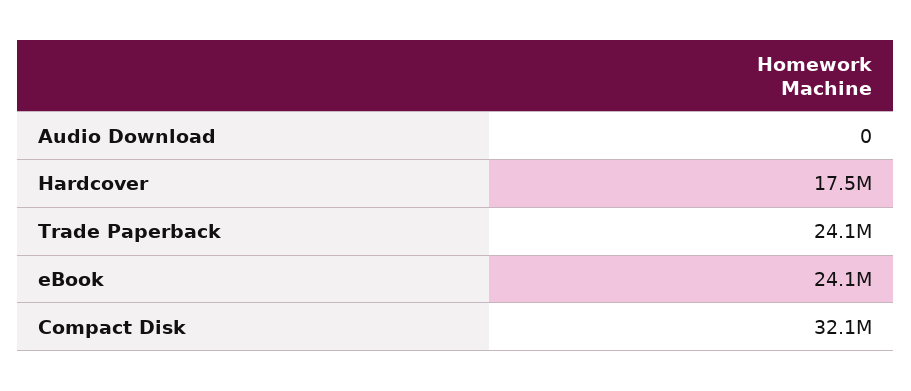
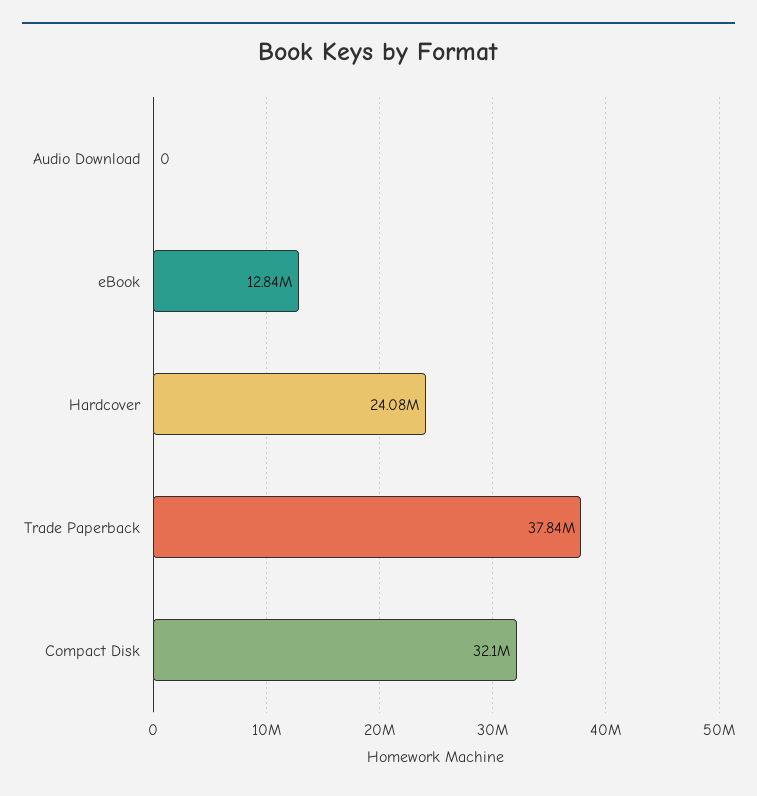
Hardcover: 17500000 -> 24080000
Trade Paperback: 24100000 -> 37840000
eBook: 24100000 -> 12840000

